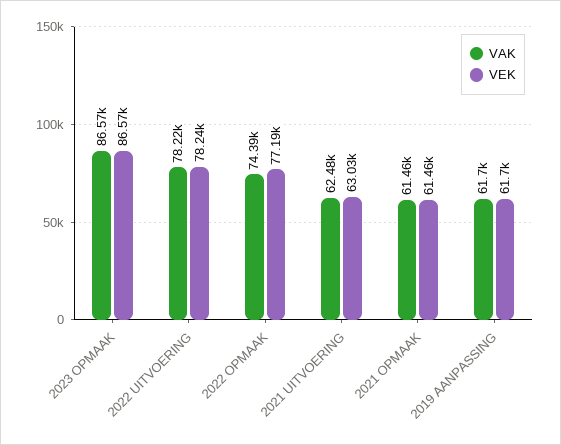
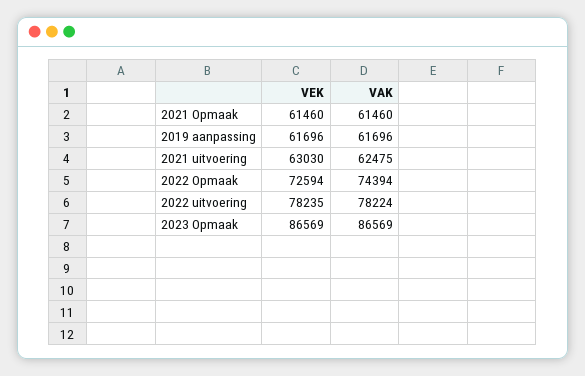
VEK, 2022 OPMAAK: 77190 -> 72594

